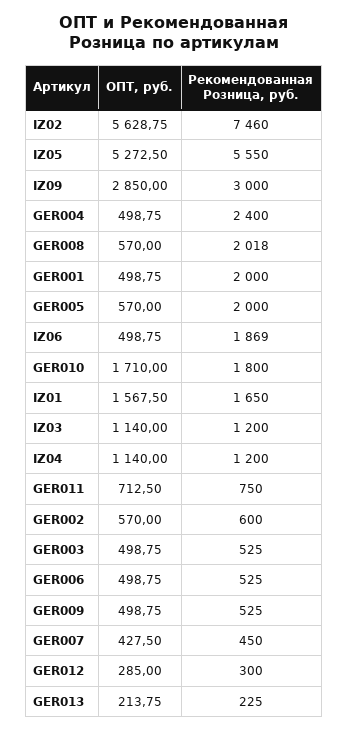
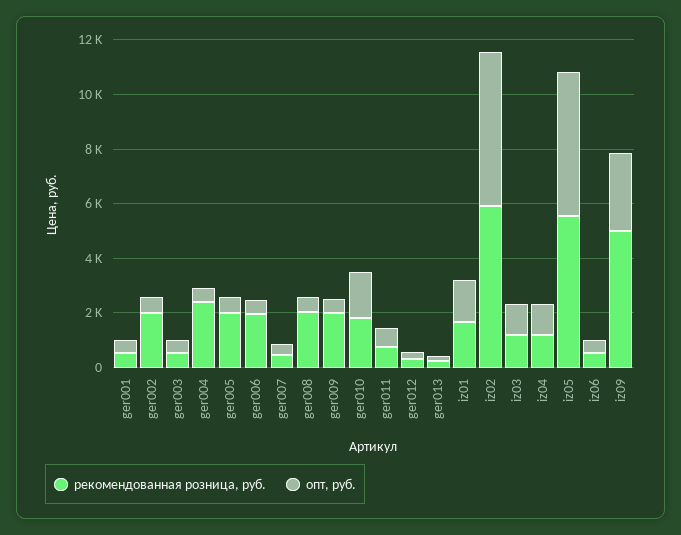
Рекомендованная Розница, руб., IZ02: 7460 -> 6000
Рекомендованная Розница, руб., IZ09: 3000 -> 5000
Рекомендованная Розница, руб., GER001: 2000 -> 500
Рекомендованная Розница, руб., IZ06: 1869 -> 500
Рекомендованная Розница, руб., GER002: 600 -> 2000
Рекомендованная Розница, руб., GER006: 525 -> 2000
Рекомендованная Розница, руб., GER009: 525 -> 2000

